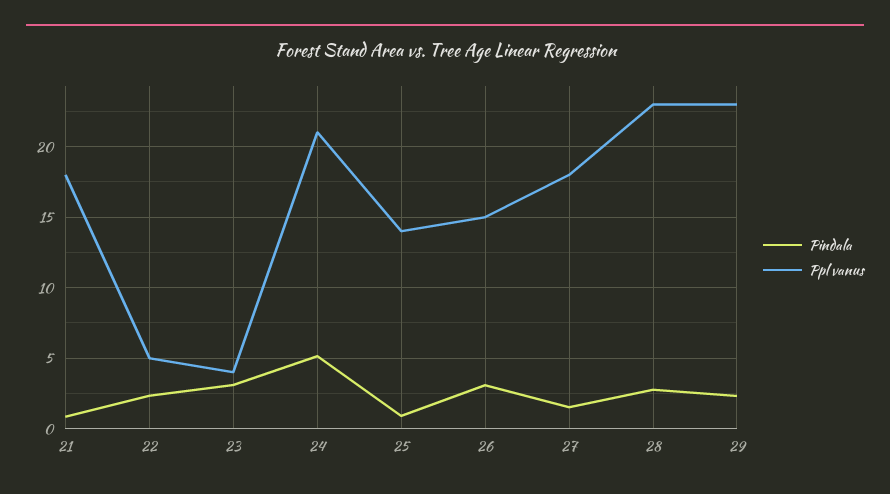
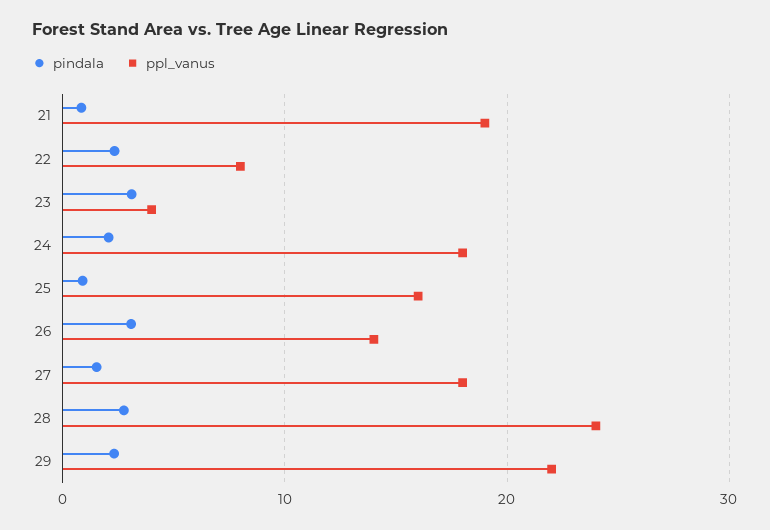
Ppl vanus, 21: 18 -> 19
Ppl vanus, 22: 5 -> 8
Pindala, 24: 5 -> 2
Ppl vanus, 24: 21 -> 18
Ppl vanus, 25: 14 -> 16
Ppl vanus, 26: 15 -> 14
Ppl vanus, 28: 23 -> 24
Ppl vanus, 29: 23 -> 22

